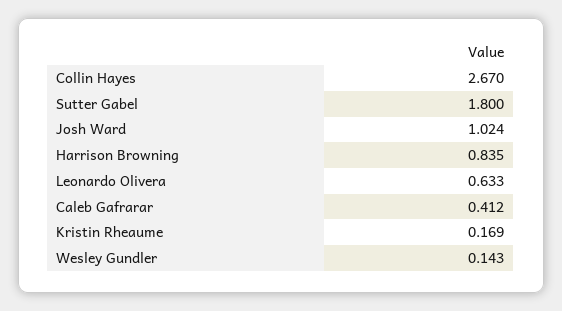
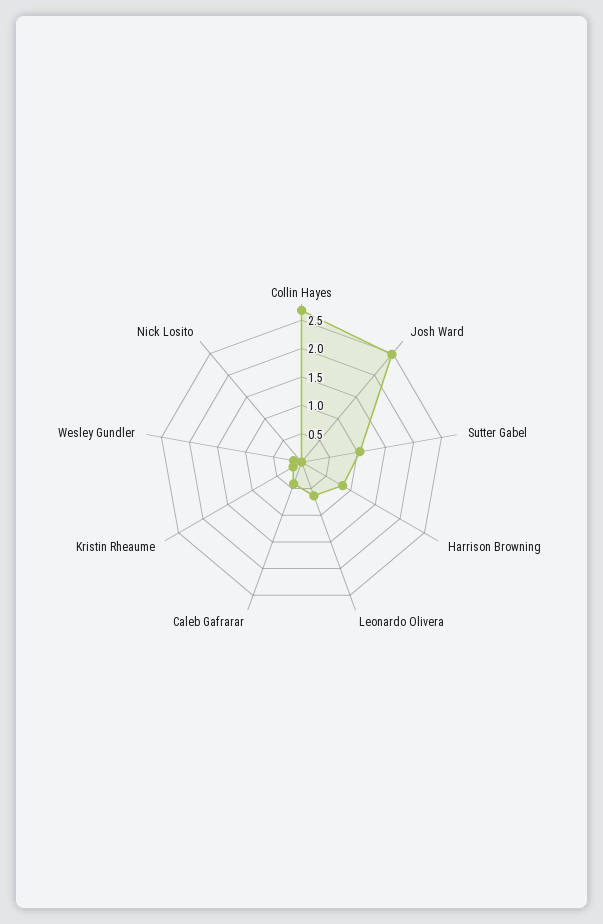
Sutter Gabel: 1.8 -> 1
Josh Ward: 1.024 -> 2.5
Nick Losito: none -> 0

